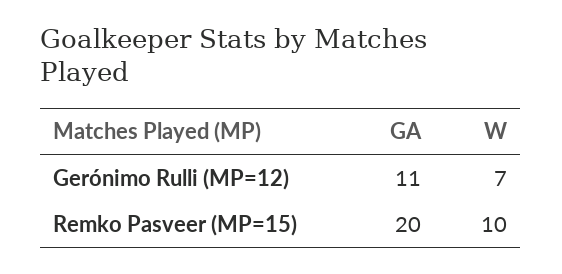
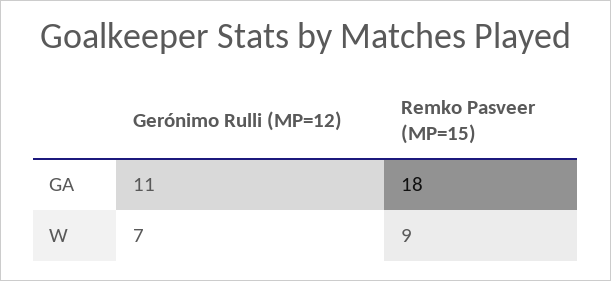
GA, Remko Pasveer (MP=15): 20 -> 18
W, Remko Pasveer (MP=15): 10 -> 9

